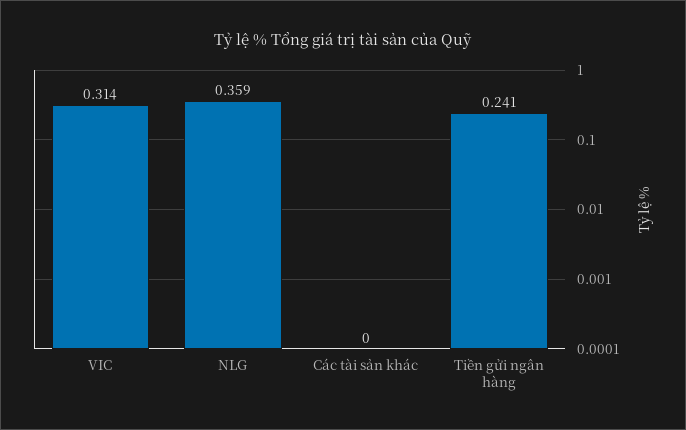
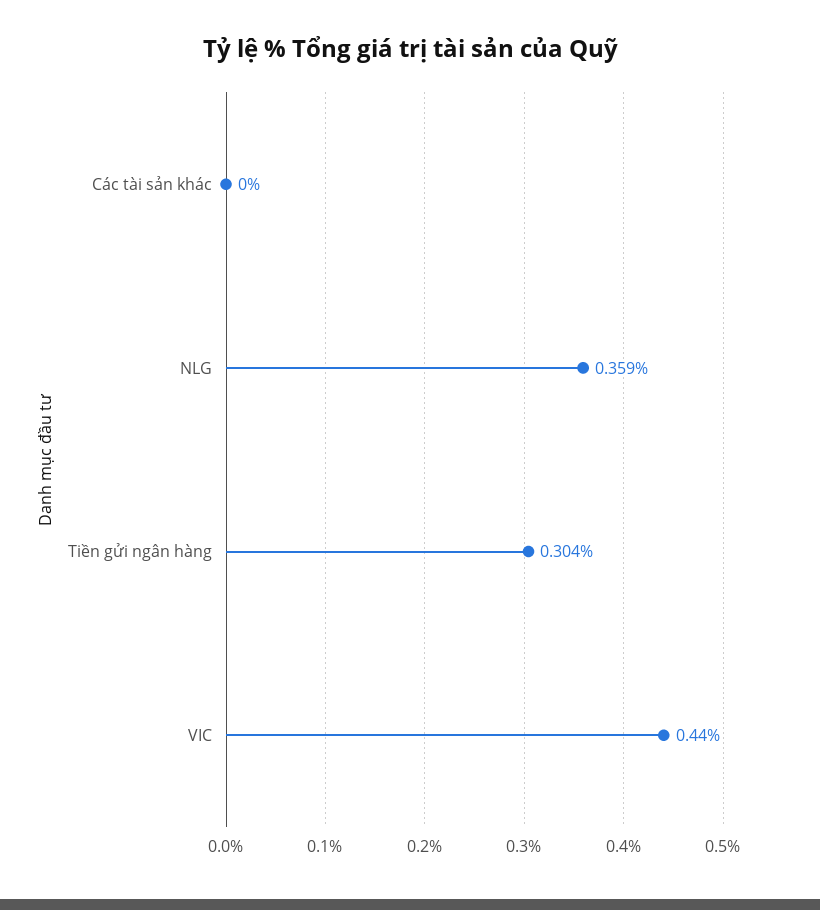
VIC: 0.314 -> 0.44
Tiền gửi ngân hàng: 0.241 -> 0.304

